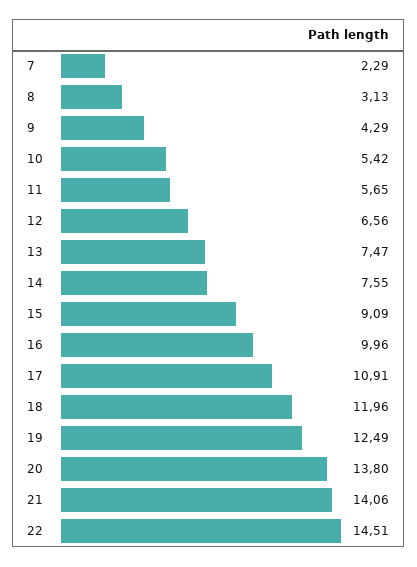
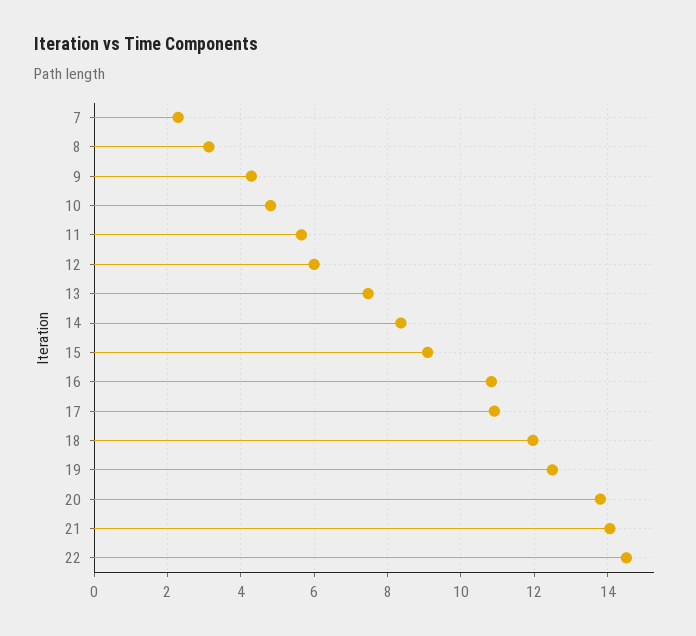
10: 5.42 -> 4.8
12: 6.56 -> 6
14: 7.55 -> 8.4
16: 9.96 -> 10.8

